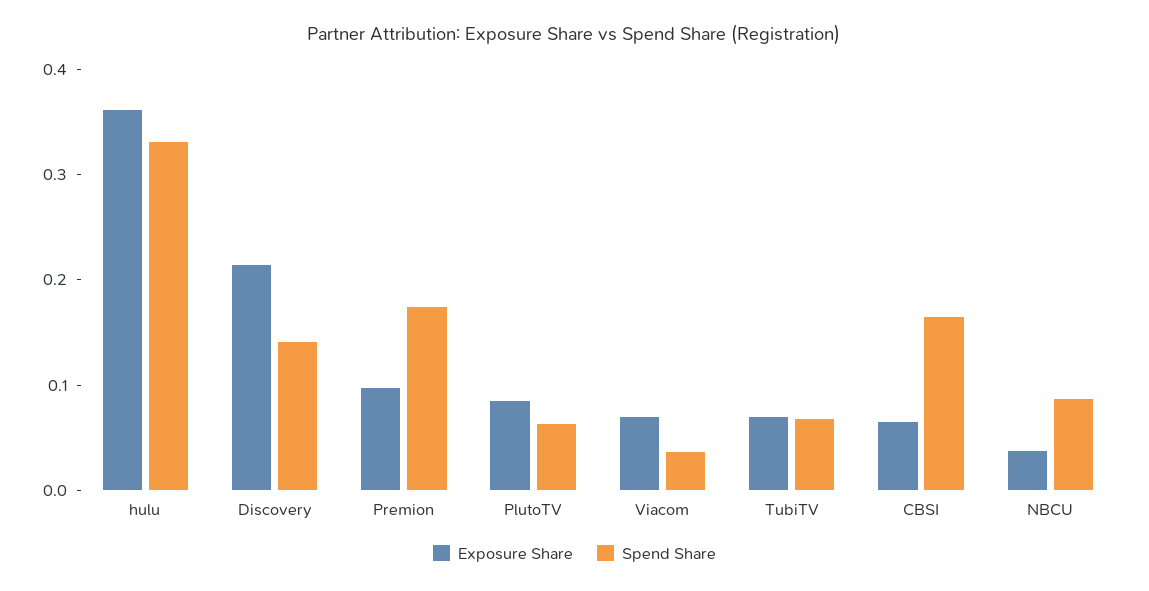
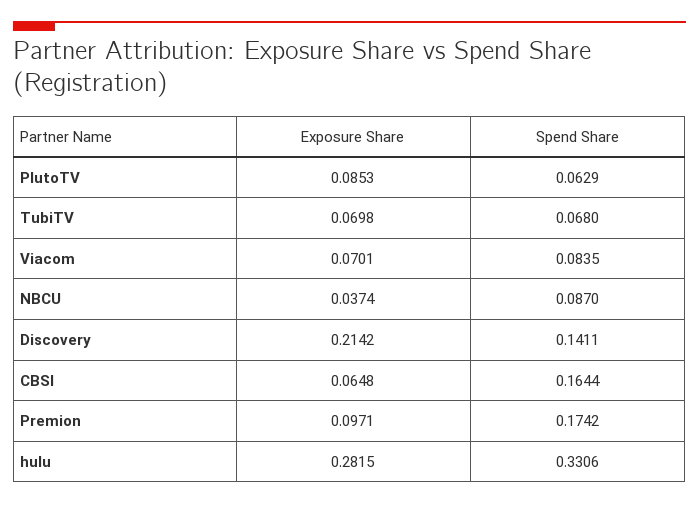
Exposure Share, hulu: 0.36 -> 0.2815
Spend Share, Viacom: 0.04 -> 0.0835

